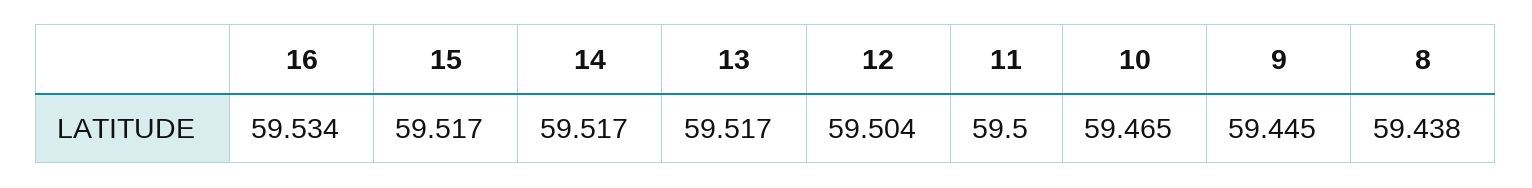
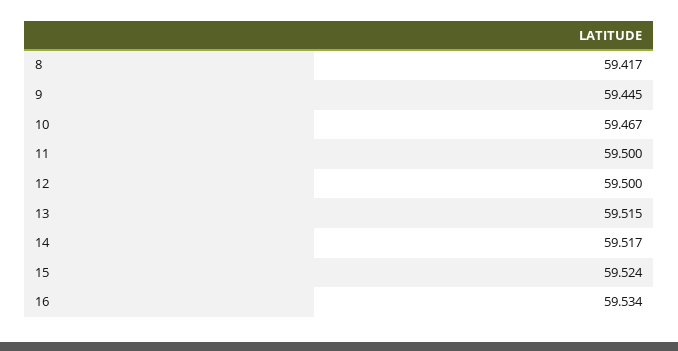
15: 59.517 -> 59.524
13: 59.517 -> 59.515
12: 59.504 -> 59.5
10: 59.465 -> 59.467
8: 59.438 -> 59.417

